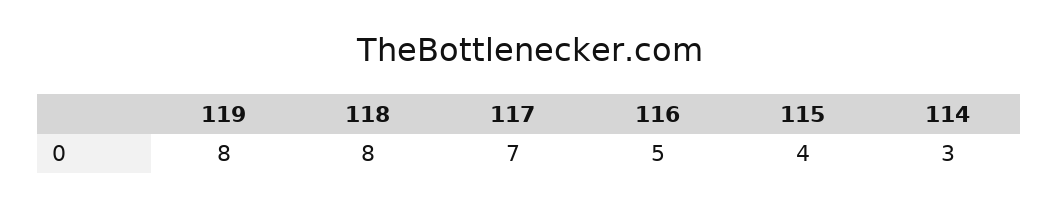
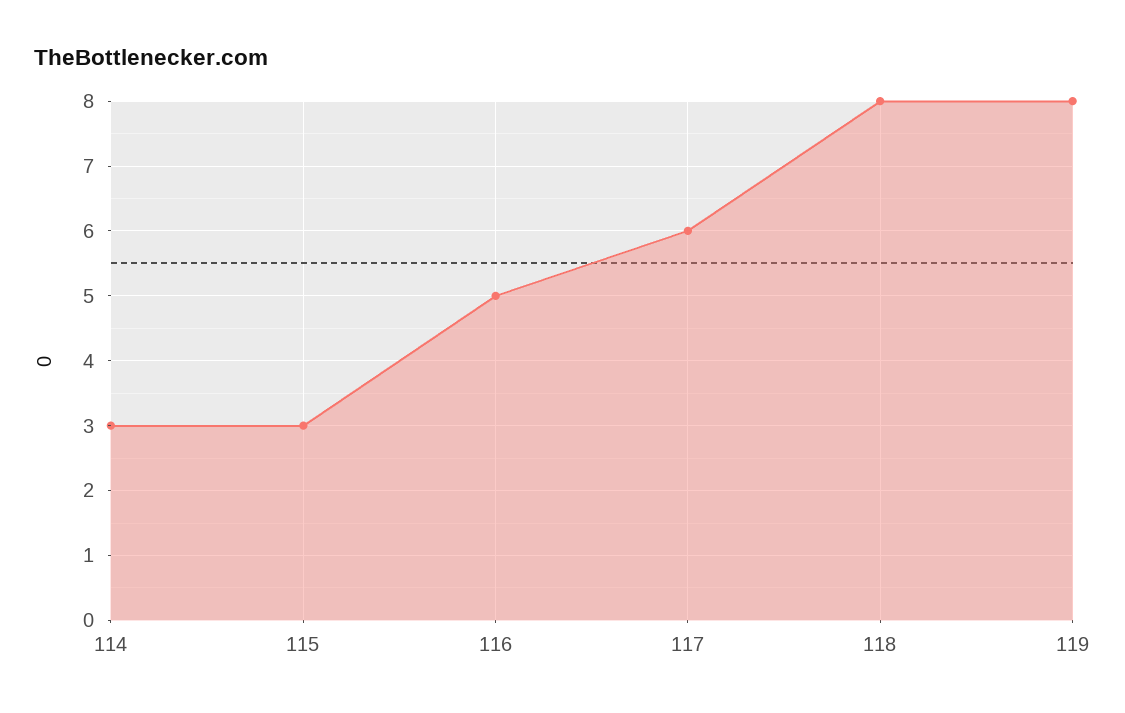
117: 7 -> 6
115: 4 -> 3

